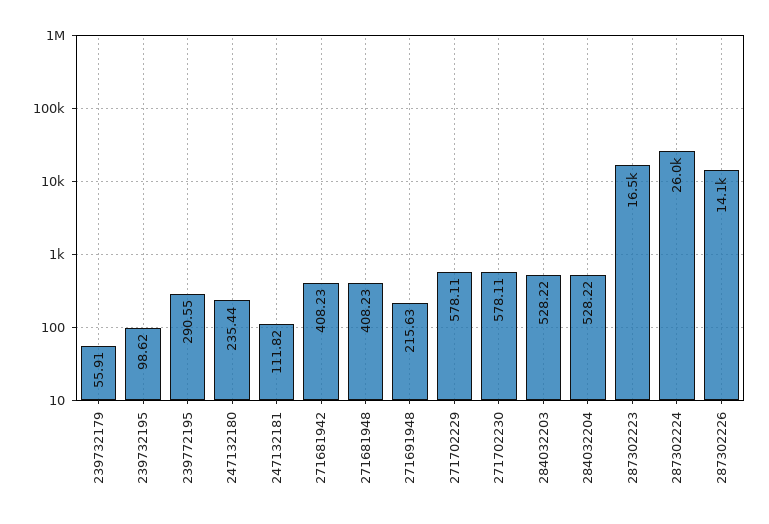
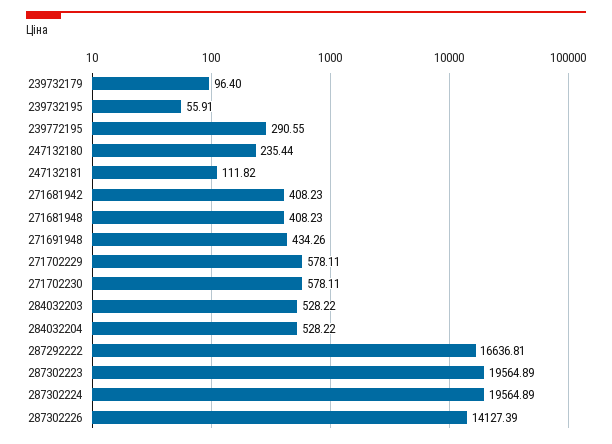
239732179: 55.91 -> 96.4
239732195: 98.62 -> 55.91
271691948: 215.63 -> 434.26
287302223: 16500 -> 19564.89
287302224: 26000 -> 19564.89
287292222: none -> 16636.81

